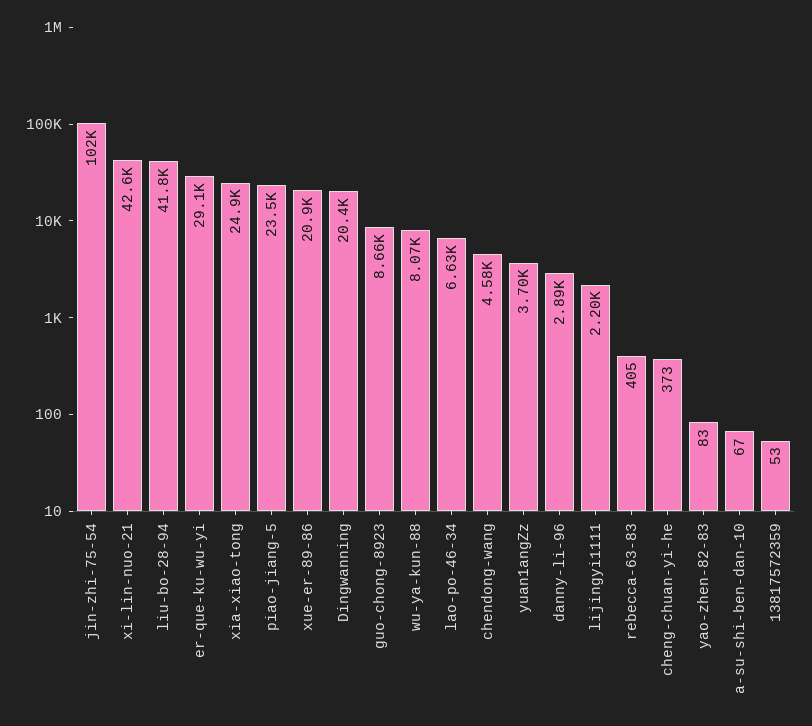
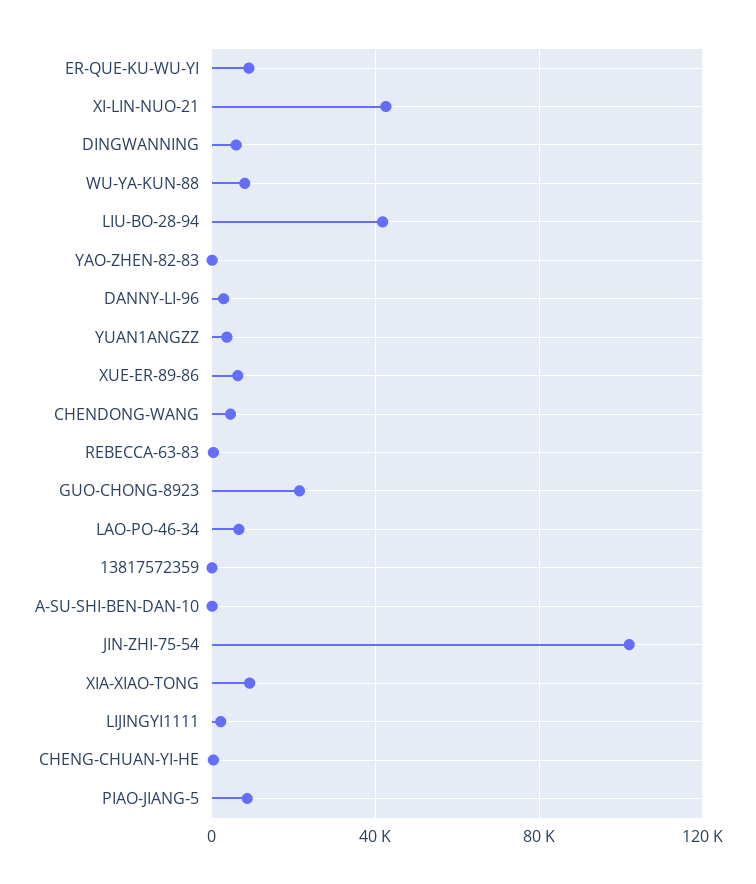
er-que-ku-wu-yi: 29100 -> 10000
xia-xiao-tong: 24900 -> 10000
piao-jiang-5: 23500 -> 10000
xue-er-89-86: 20900 -> 5000
Dingwanning: 20400 -> 5000
guo-chong-8923: 8660 -> 20000

